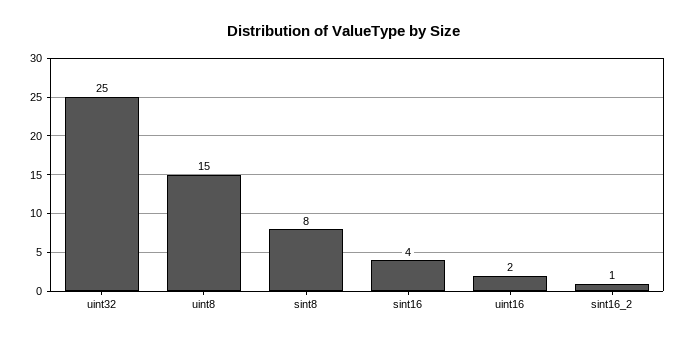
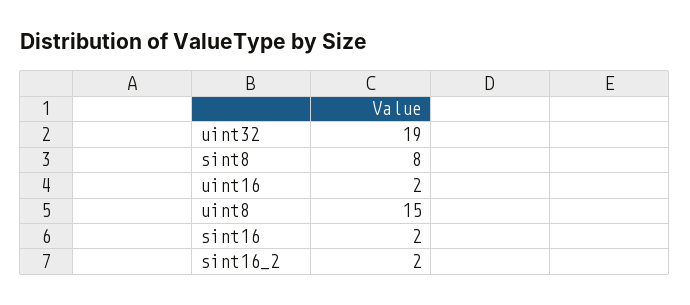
uint32: 25 -> 19
sint16: 4 -> 2
sint16_2: 1 -> 2

